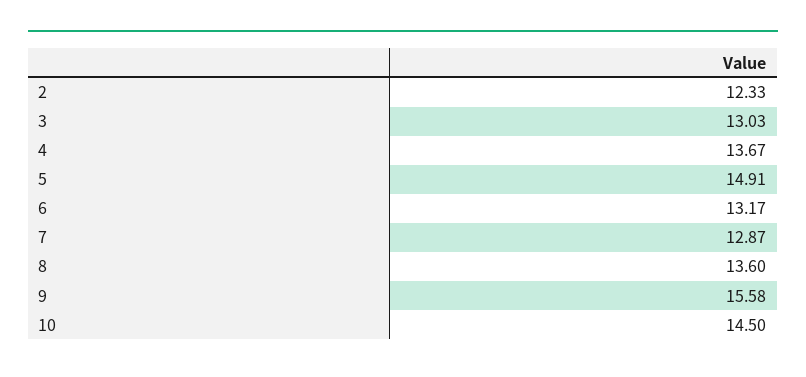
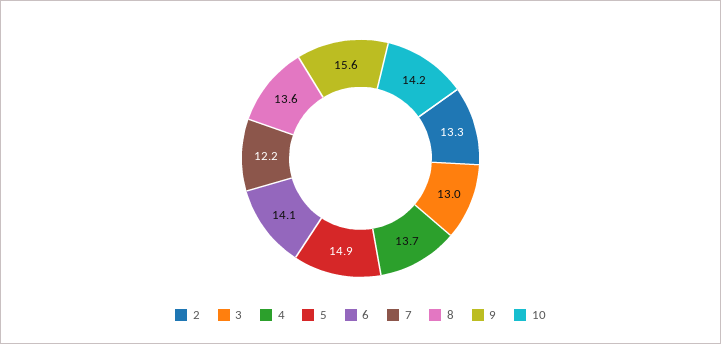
2: 12.33 -> 13.3
6: 13.17 -> 14.1
7: 12.87 -> 12.2
10: 14.5 -> 14.2

